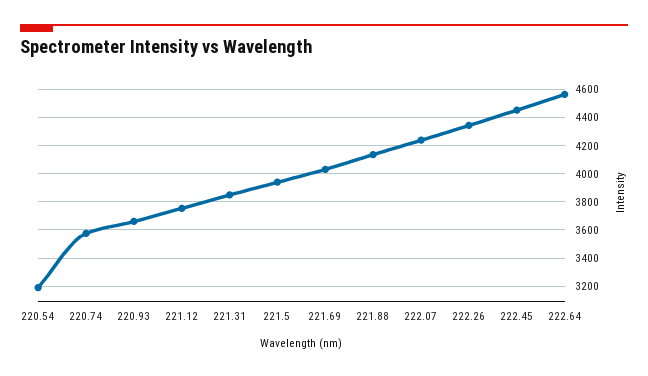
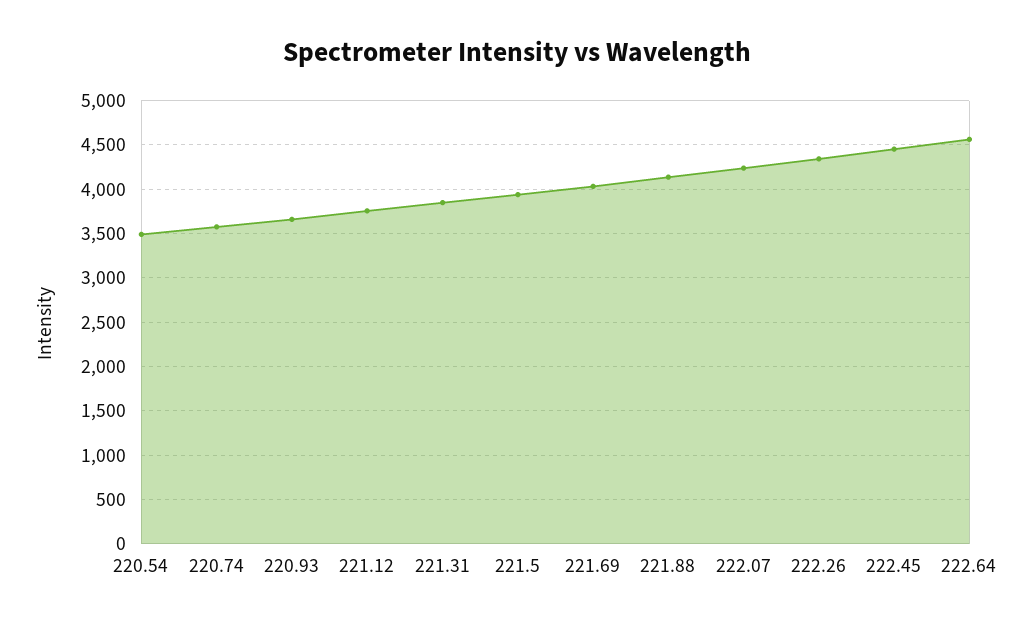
220.54: 3200 -> 3500

